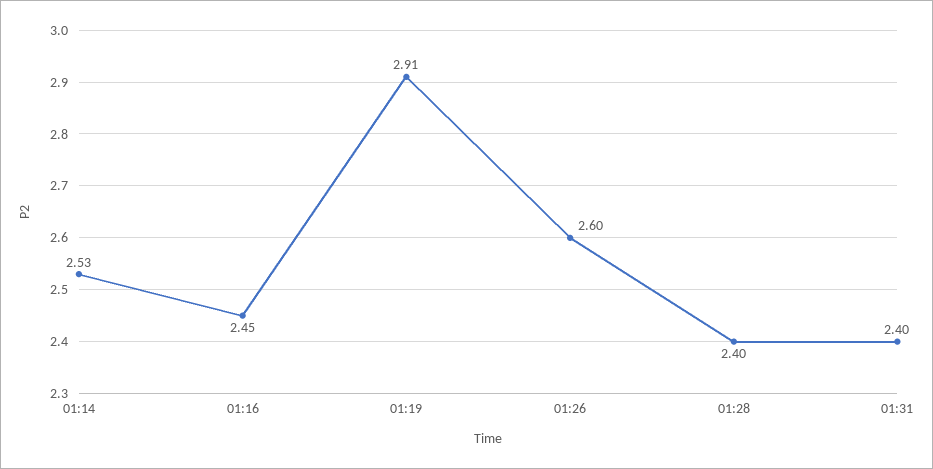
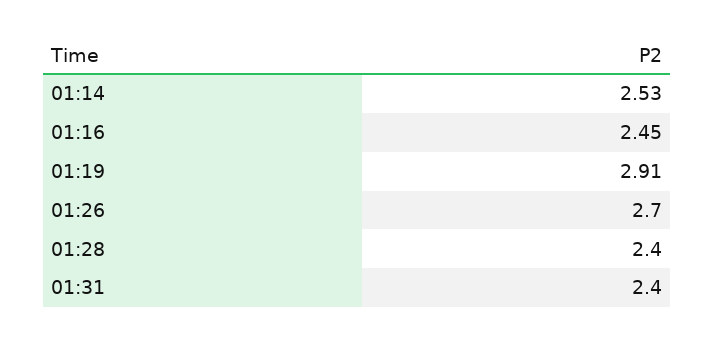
01:26: 2.6 -> 2.7

